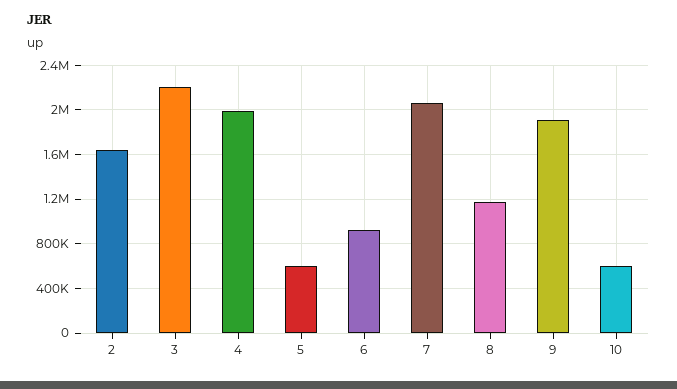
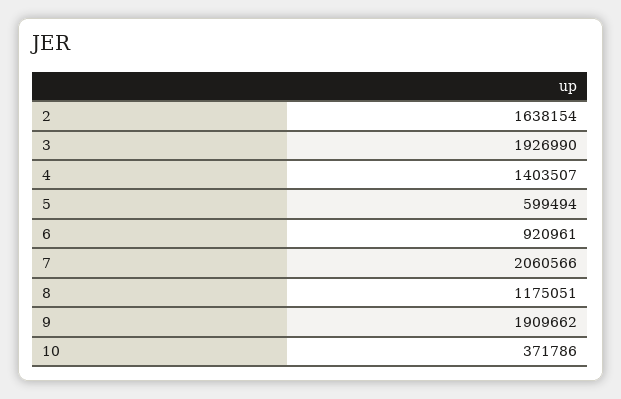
3: 2200000 -> 1926990
4: 2000000 -> 1403507
10: 600000 -> 371786

